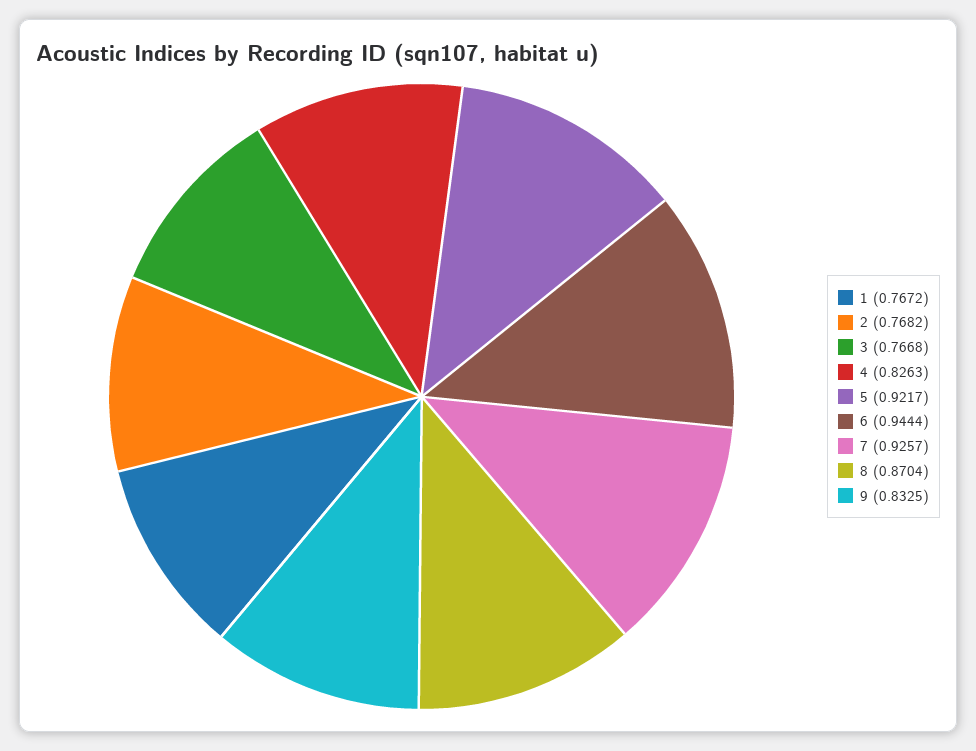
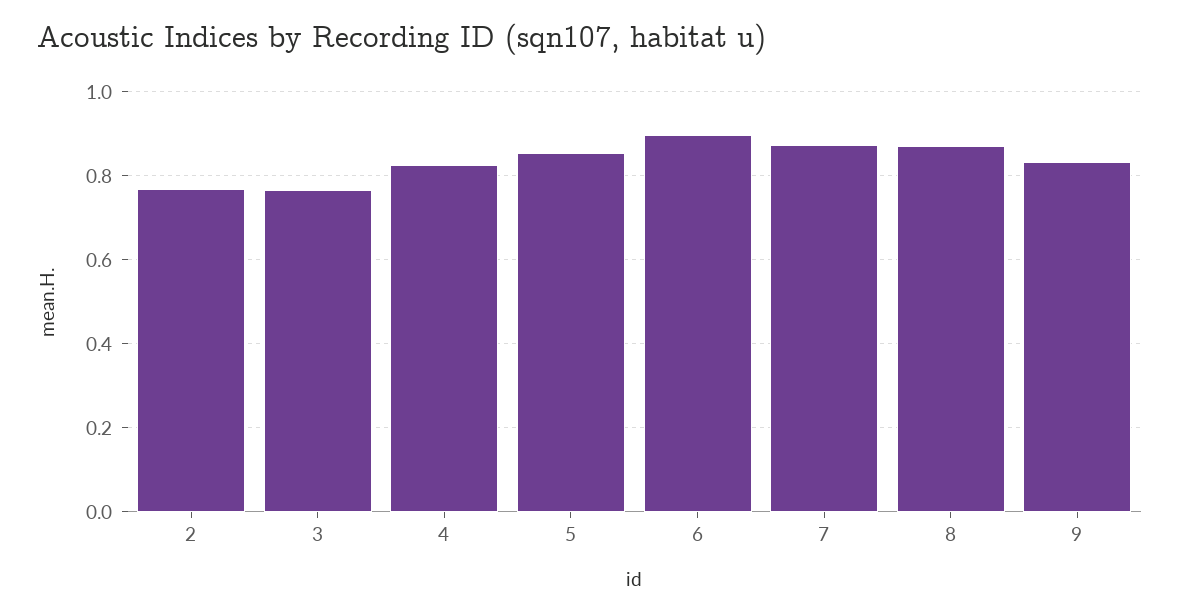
1: 0.7672 -> none
5: 0.9217 -> 0.86
6: 0.9444 -> 0.9
7: 0.9257 -> 0.88

